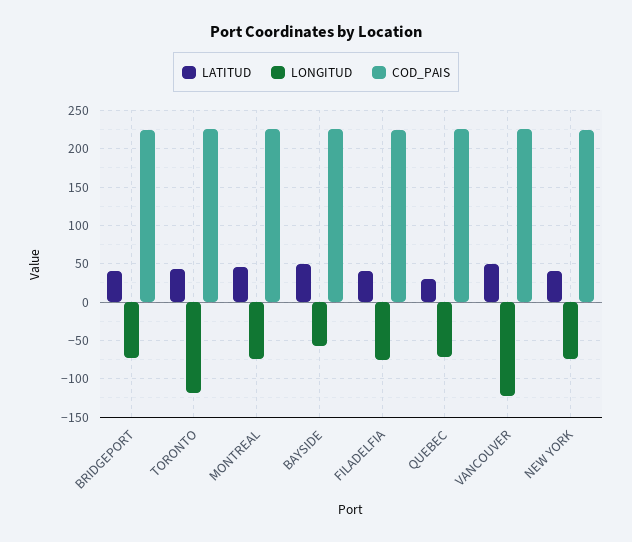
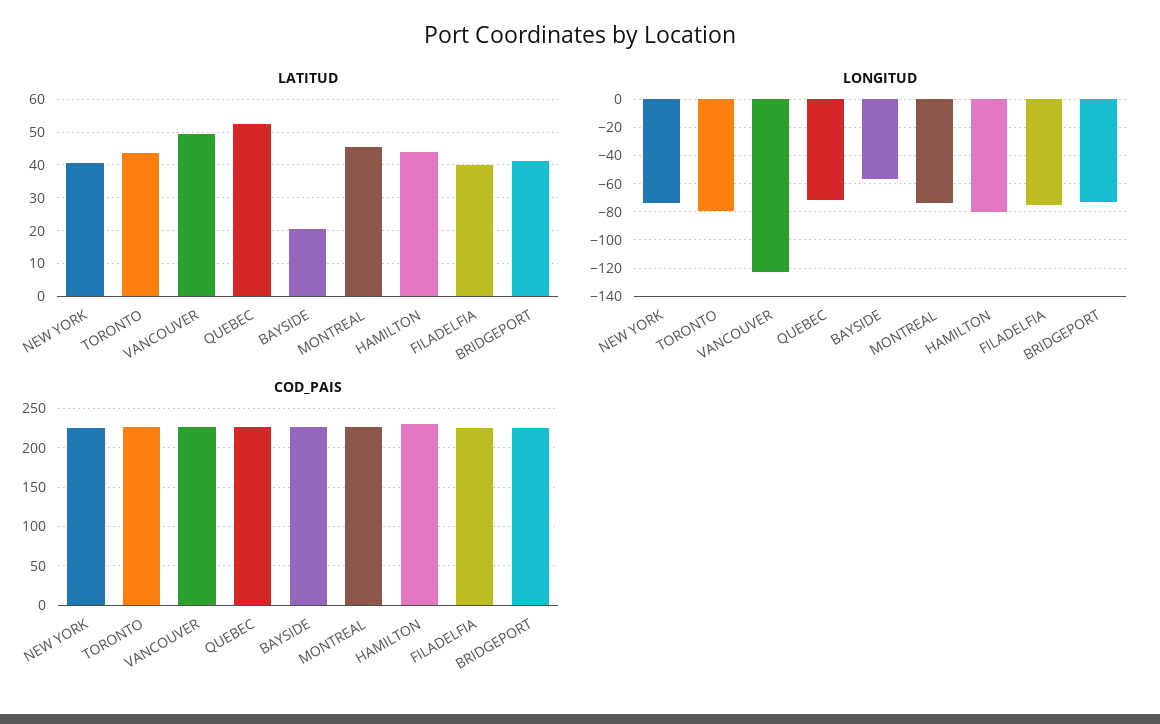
LONGITUD, TORONTO: -120 -> -80
LATITUD, BAYSIDE: 50 -> 20
LATITUD, QUEBEC: 30 -> 52
LATITUD, HAMILTON: none -> 44
LONGITUD, HAMILTON: none -> -80
COD_PAIS, HAMILTON: none -> 230

